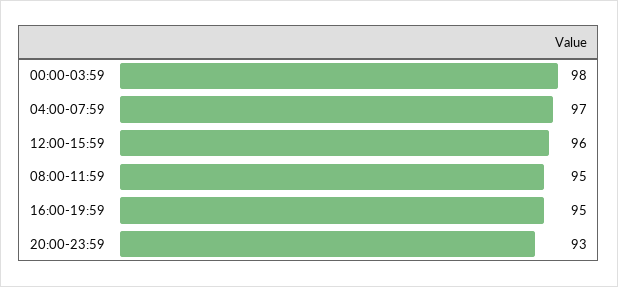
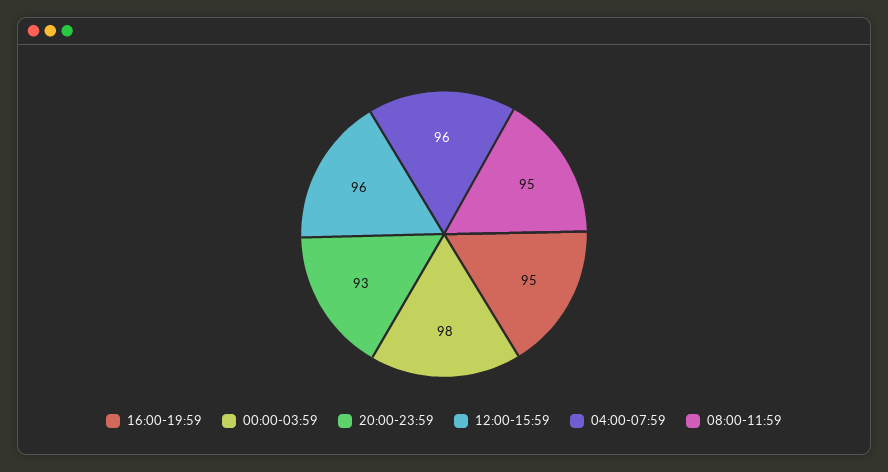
04:00-07:59: 97 -> 96

